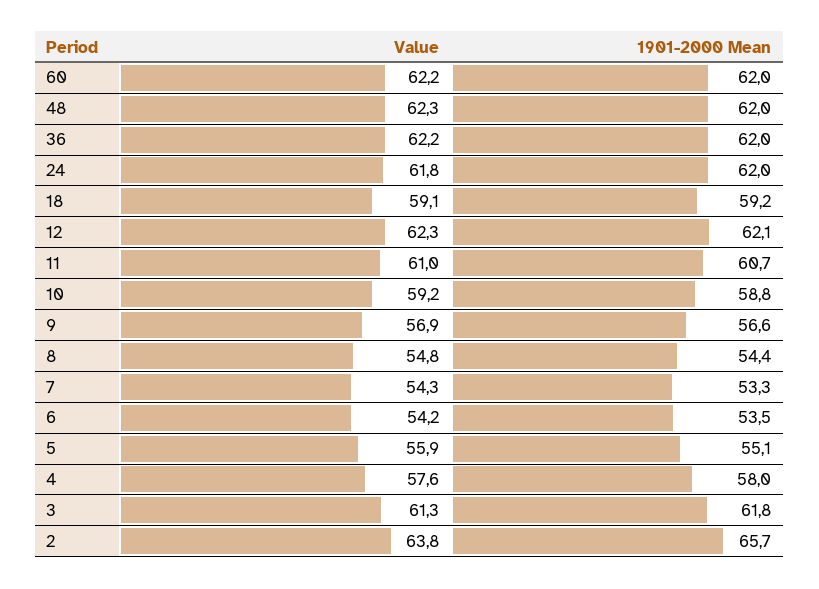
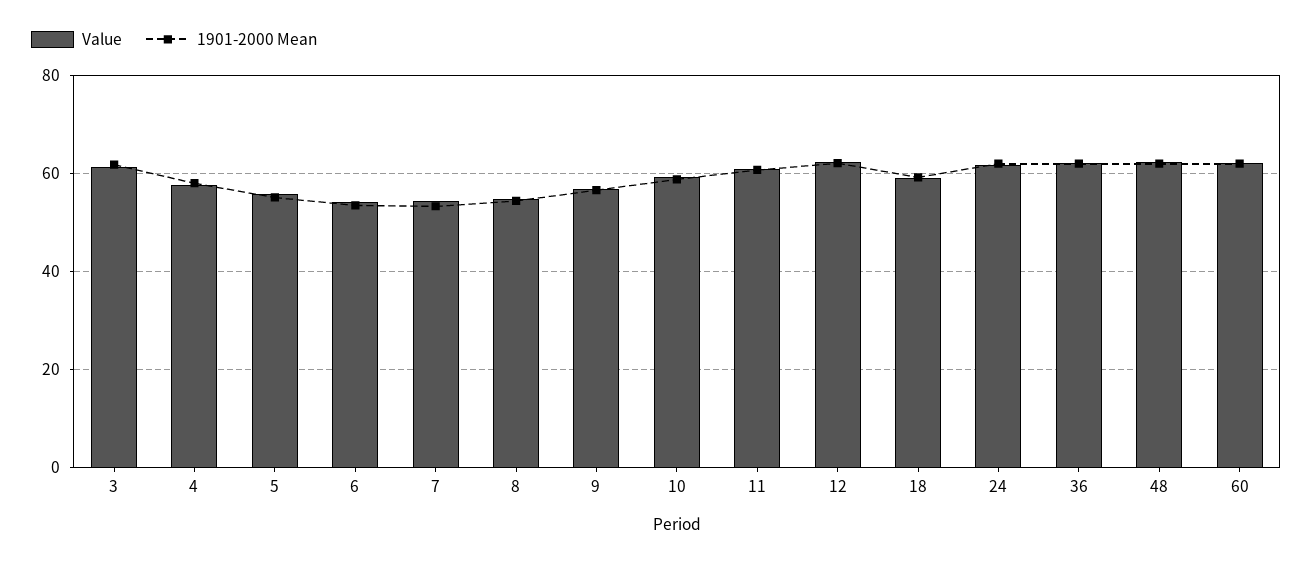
Value, 2: 63.8 -> none
1901-2000 Mean, 2: 65.7 -> none

